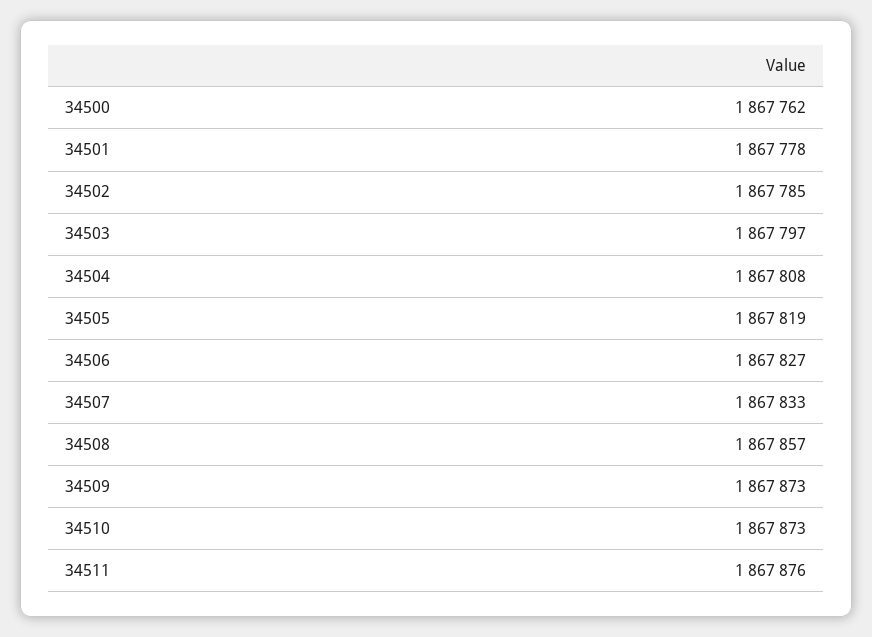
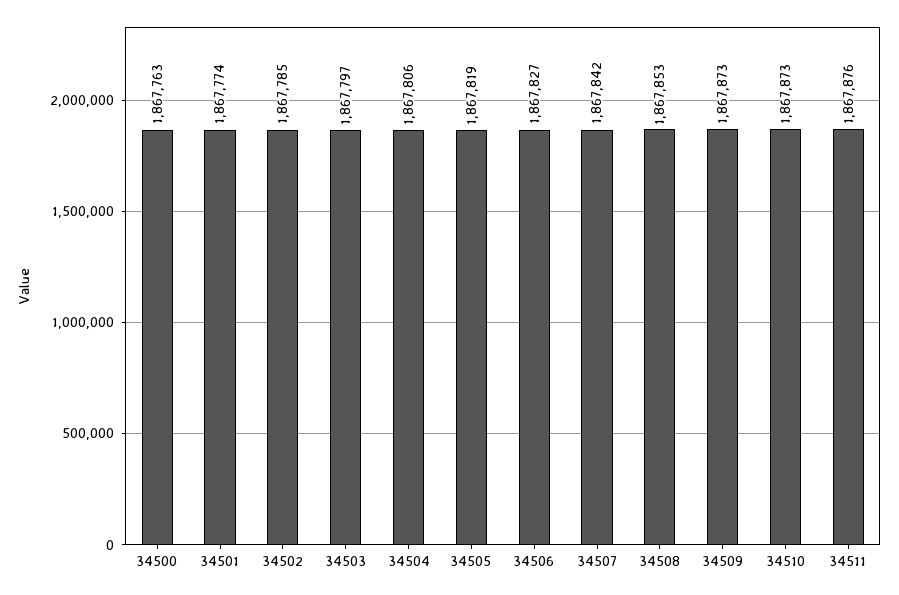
34500: 1867762 -> 1867763
34501: 1867778 -> 1867774
34504: 1867808 -> 1867806
34507: 1867833 -> 1867842
34508: 1867857 -> 1867853

